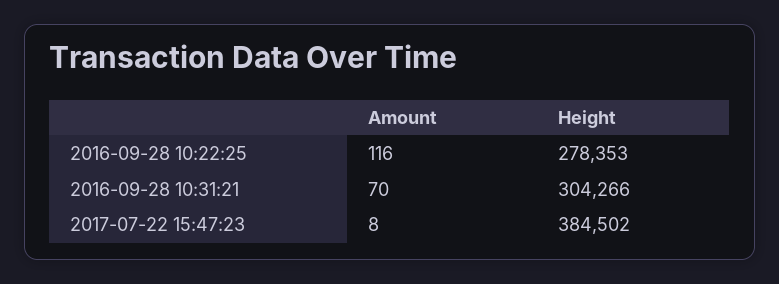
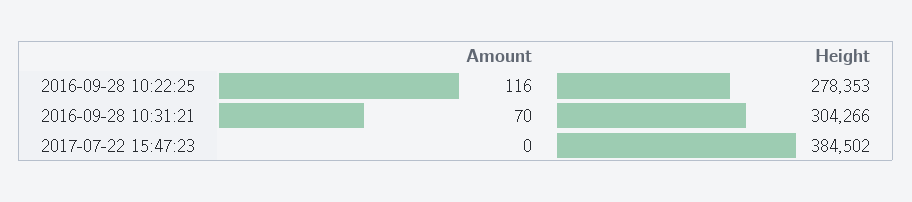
Amount, 2017-07-22 15:47:23: 8 -> 0

